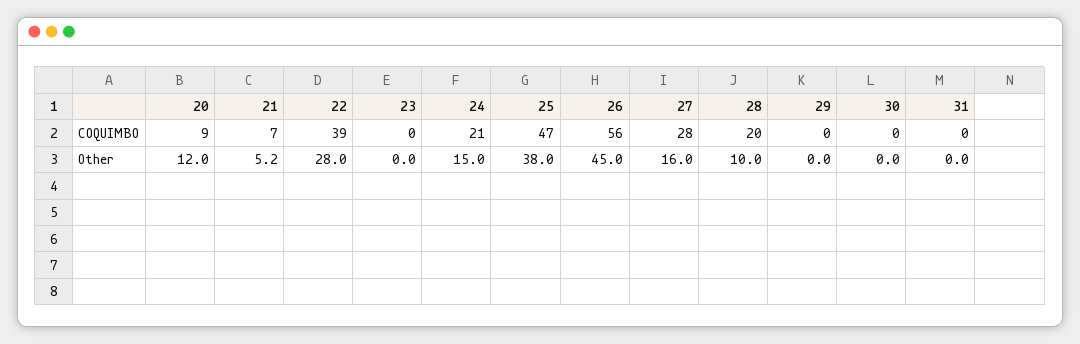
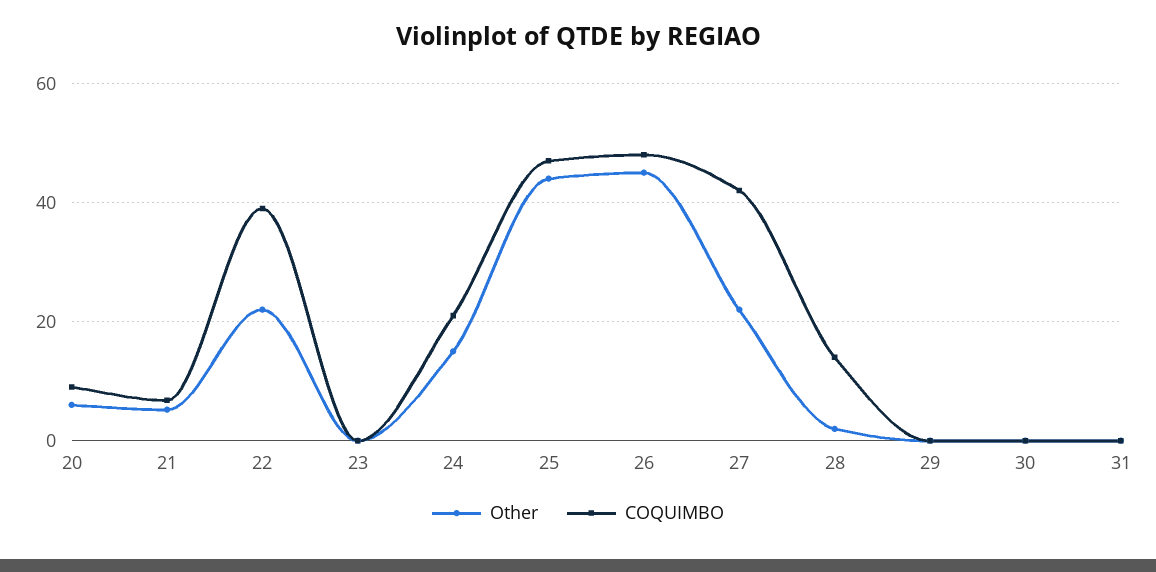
COQUIMBO, 26: 56 -> 48
COQUIMBO, 27: 28 -> 42
COQUIMBO, 28: 20 -> 14
Other, 20: 12 -> 6
Other, 22: 28 -> 22
Other, 25: 38 -> 44
Other, 27: 16 -> 22
Other, 28: 10 -> 2

